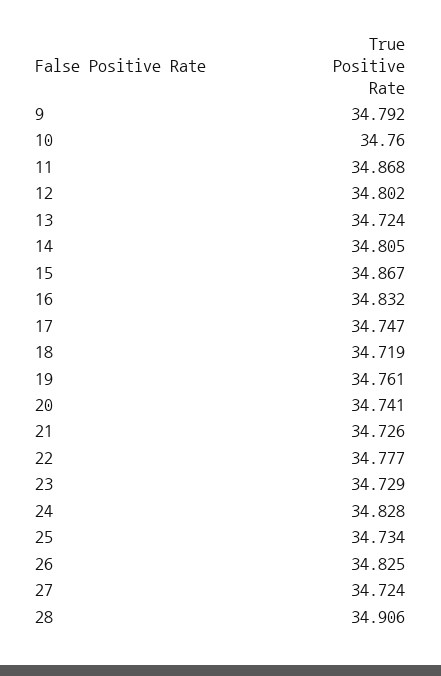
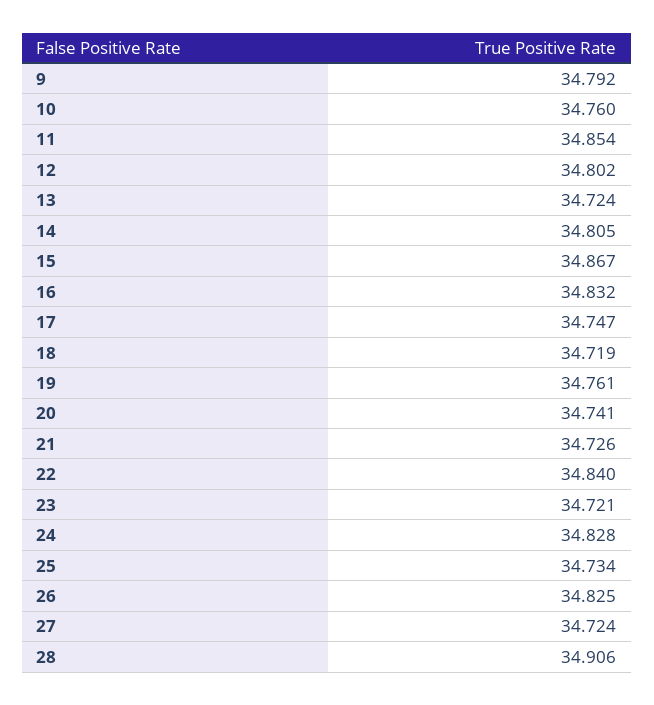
11: 34.868 -> 34.854
22: 34.777 -> 34.84
23: 34.729 -> 34.721

